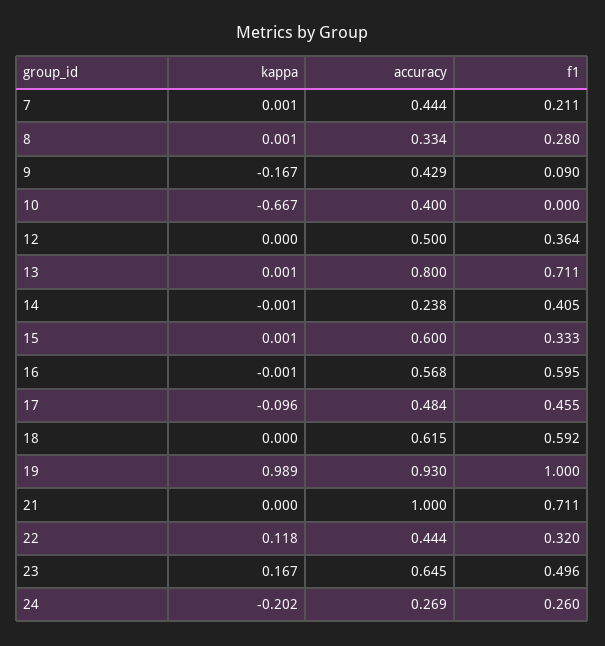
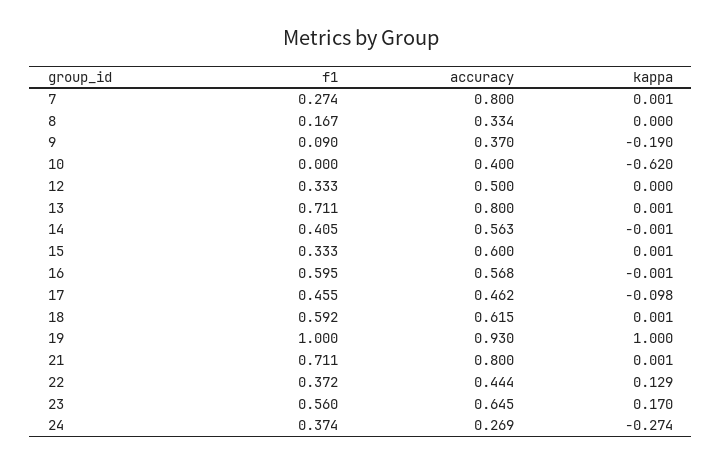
accuracy, 7: 0.444 -> 0.8
f1, 7: 0.211 -> 0.274
kappa, 8: 0.001 -> 0
f1, 8: 0.28 -> 0.167
kappa, 9: -0.167 -> -0.19
accuracy, 9: 0.429 -> 0.37
kappa, 10: -0.667 -> -0.62
f1, 12: 0.364 -> 0.333
accuracy, 14: 0.238 -> 0.563
kappa, 17: -0.096 -> -0.098
accuracy, 17: 0.484 -> 0.462
kappa, 18: 0 -> 0.001
kappa, 19: 0.989 -> 1
kappa, 21: 0 -> 0.001
accuracy, 21: 1 -> 0.8
kappa, 22: 0.118 -> 0.129
f1, 22: 0.32 -> 0.372
kappa, 23: 0.167 -> 0.17
f1, 23: 0.496 -> 0.56
kappa, 24: -0.202 -> -0.274
f1, 24: 0.26 -> 0.374

